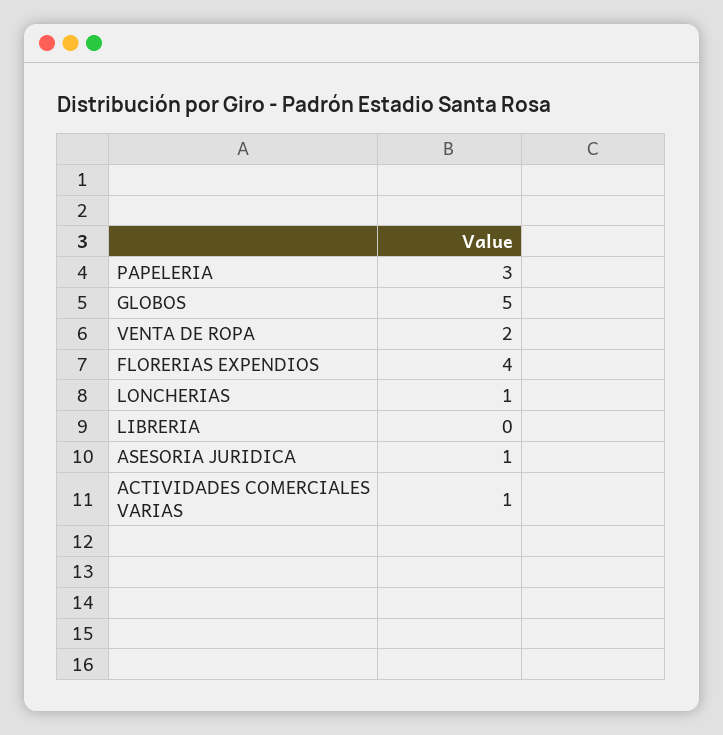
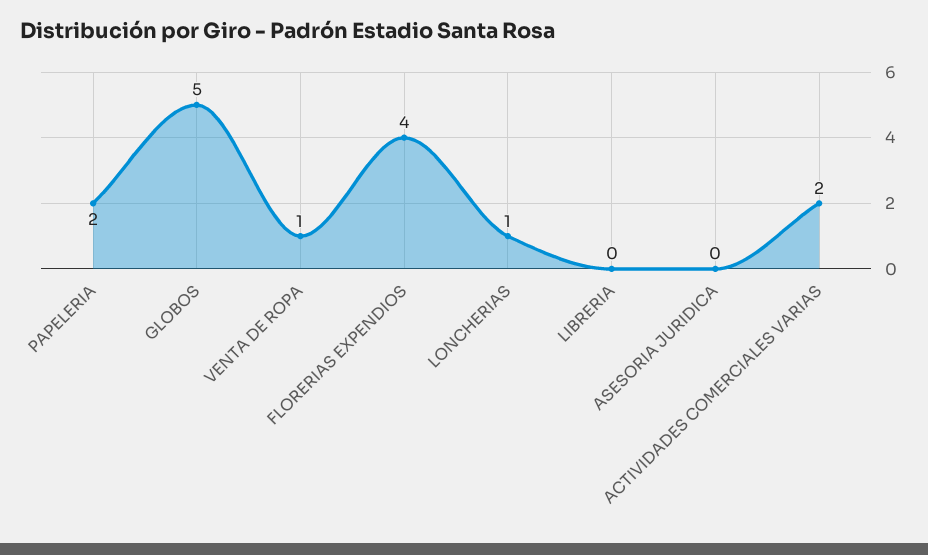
PAPELERIA: 3 -> 2
VENTA DE ROPA: 2 -> 1
ASESORIA JURIDICA: 1 -> 0
ACTIVIDADES COMERCIALES VARIAS: 1 -> 2

